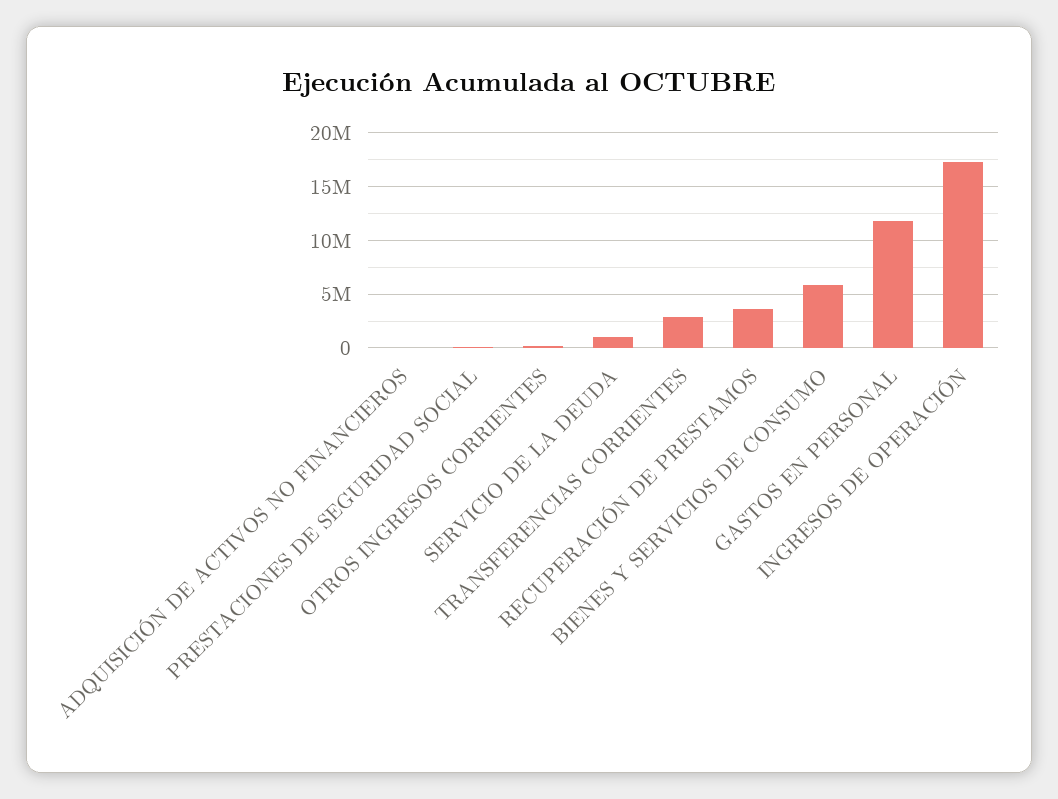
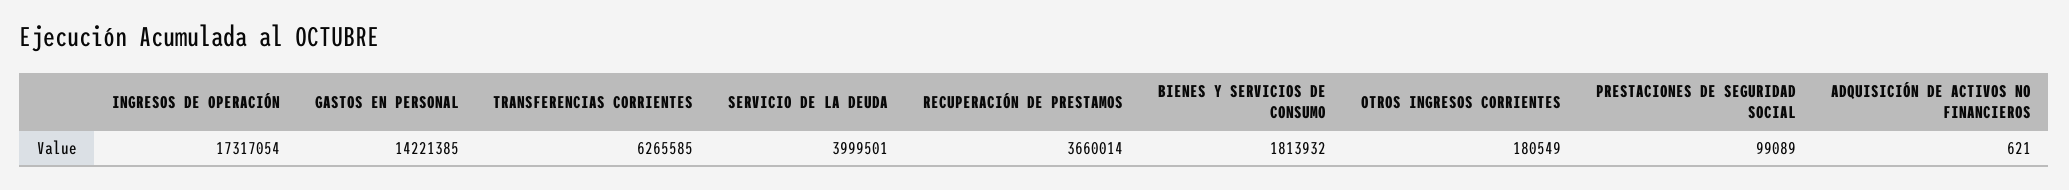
SERVICIO DE LA DEUDA: 1000000 -> 3999501
TRANSFERENCIAS CORRIENTES: 3000000 -> 6265585
BIENES Y SERVICIOS DE CONSUMO: 6000000 -> 1813932
GASTOS EN PERSONAL: 12000000 -> 14221385

